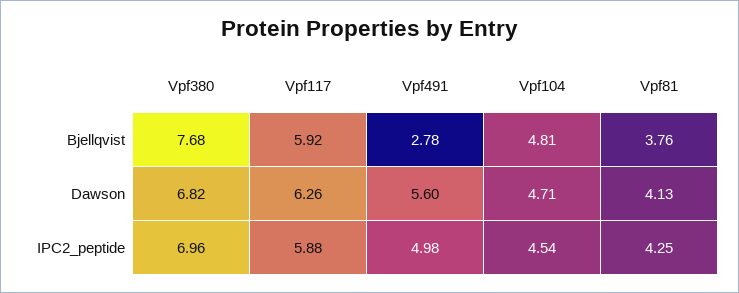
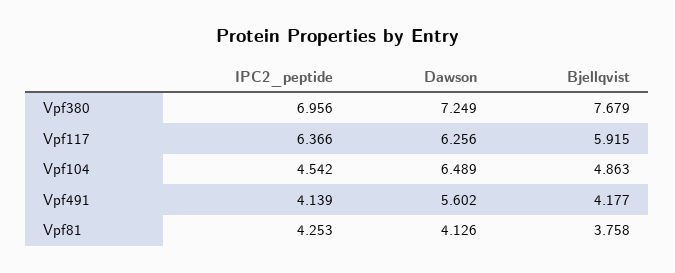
Vpf491, Bjellqvist: 2.78 -> 4.177
Vpf104, Bjellqvist: 4.81 -> 4.863
Vpf380, Dawson: 6.82 -> 7.249
Vpf104, Dawson: 4.71 -> 6.489
Vpf117, IPC2_peptide: 5.88 -> 6.366
Vpf491, IPC2_peptide: 4.98 -> 4.139

